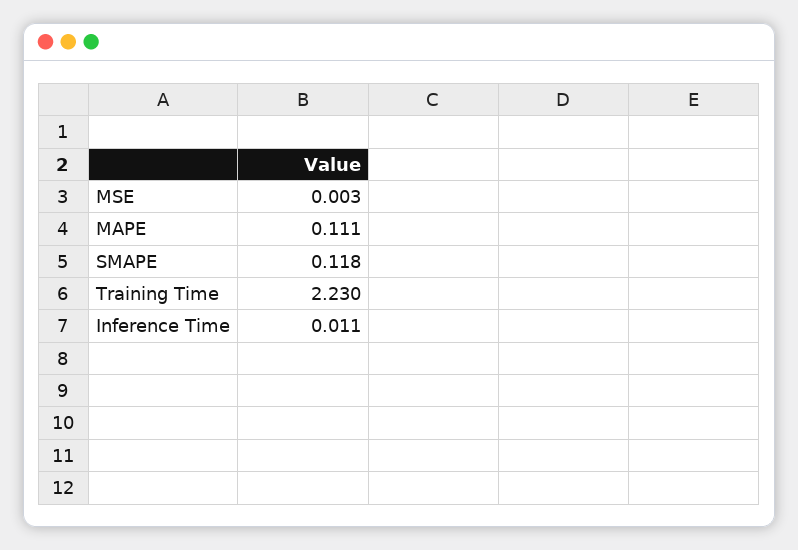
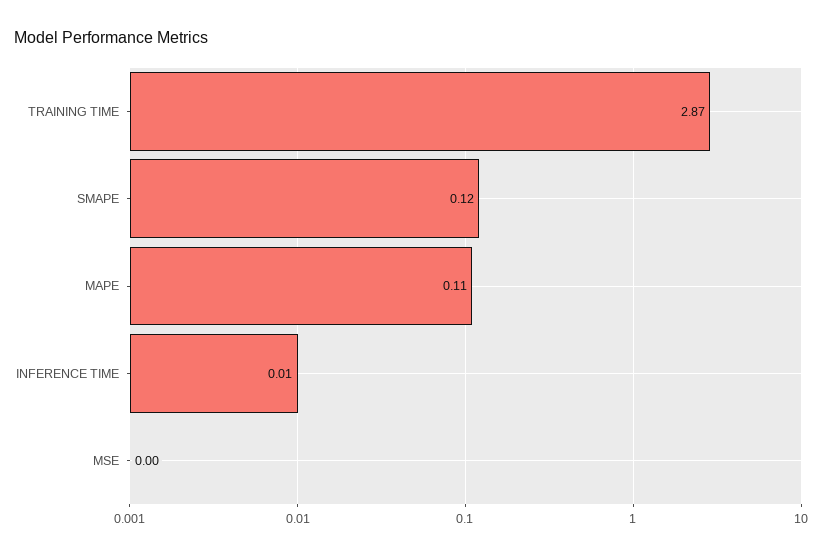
Training Time: 2.23 -> 2.87

